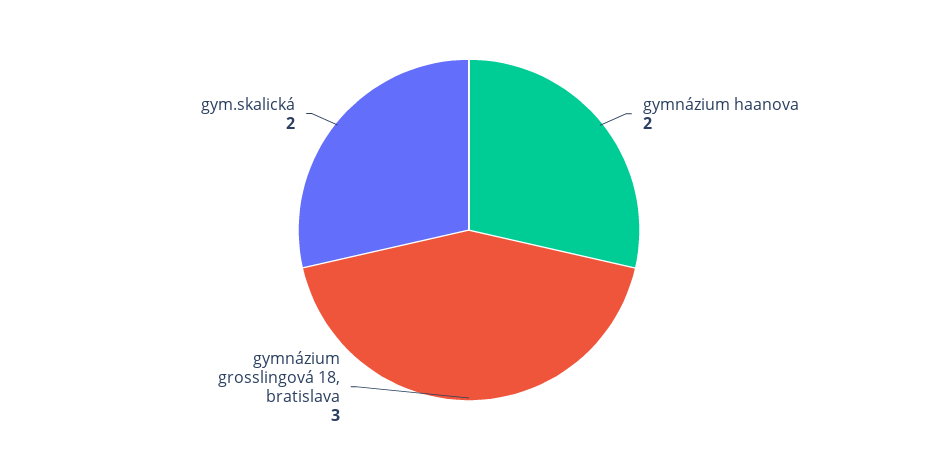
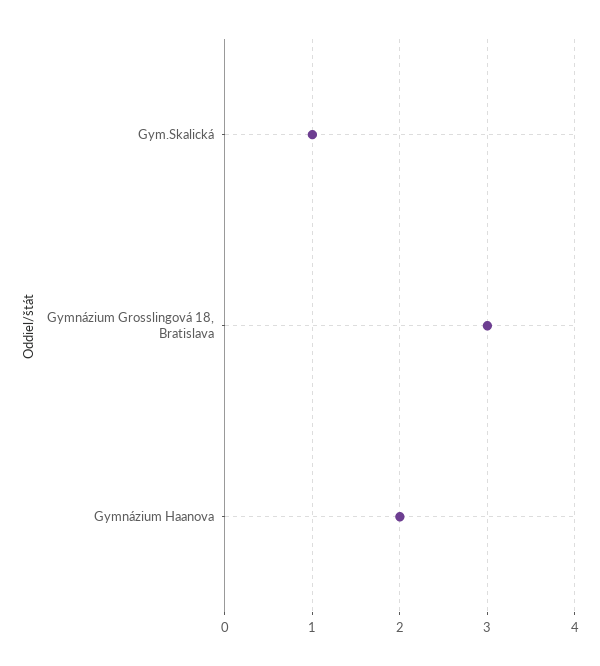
gym.skalická: 2 -> 1

